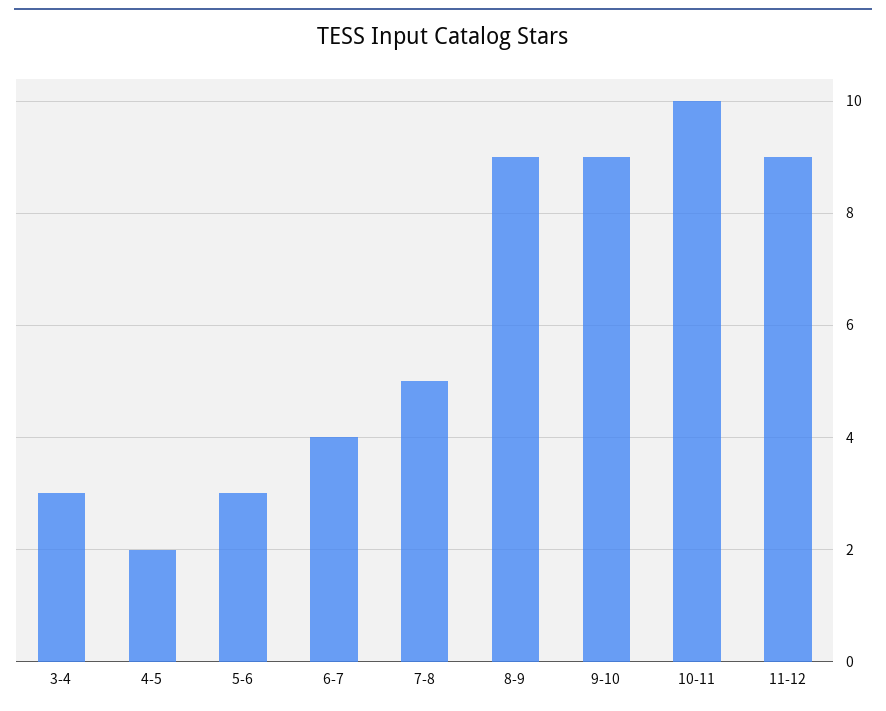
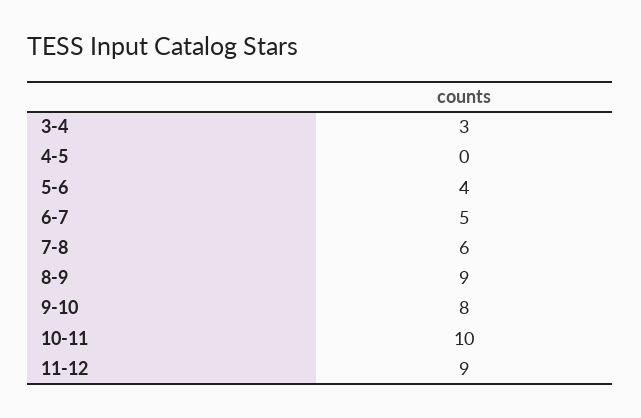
4-5: 2 -> 0
5-6: 3 -> 4
6-7: 4 -> 5
7-8: 5 -> 6
9-10: 9 -> 8

